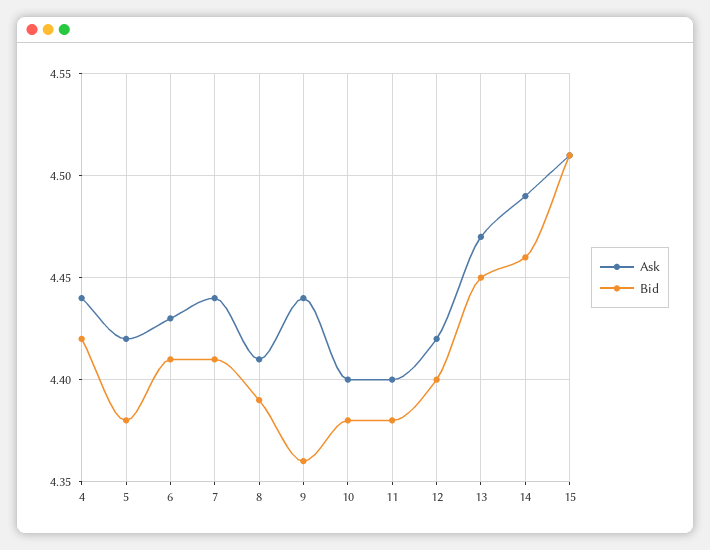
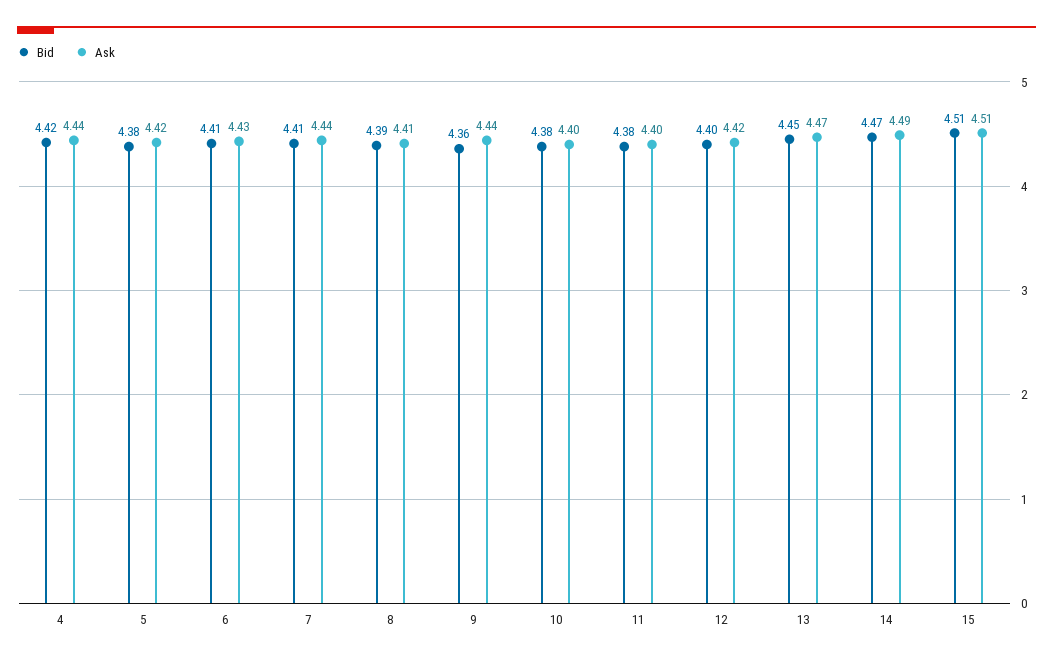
Bid, 14: 4.46 -> 4.47

